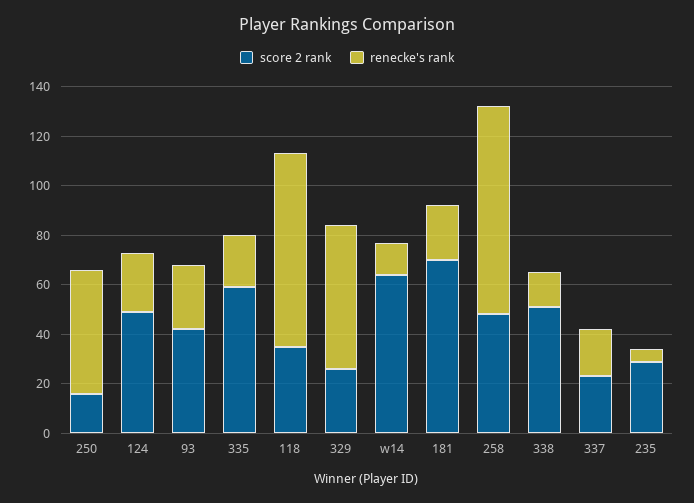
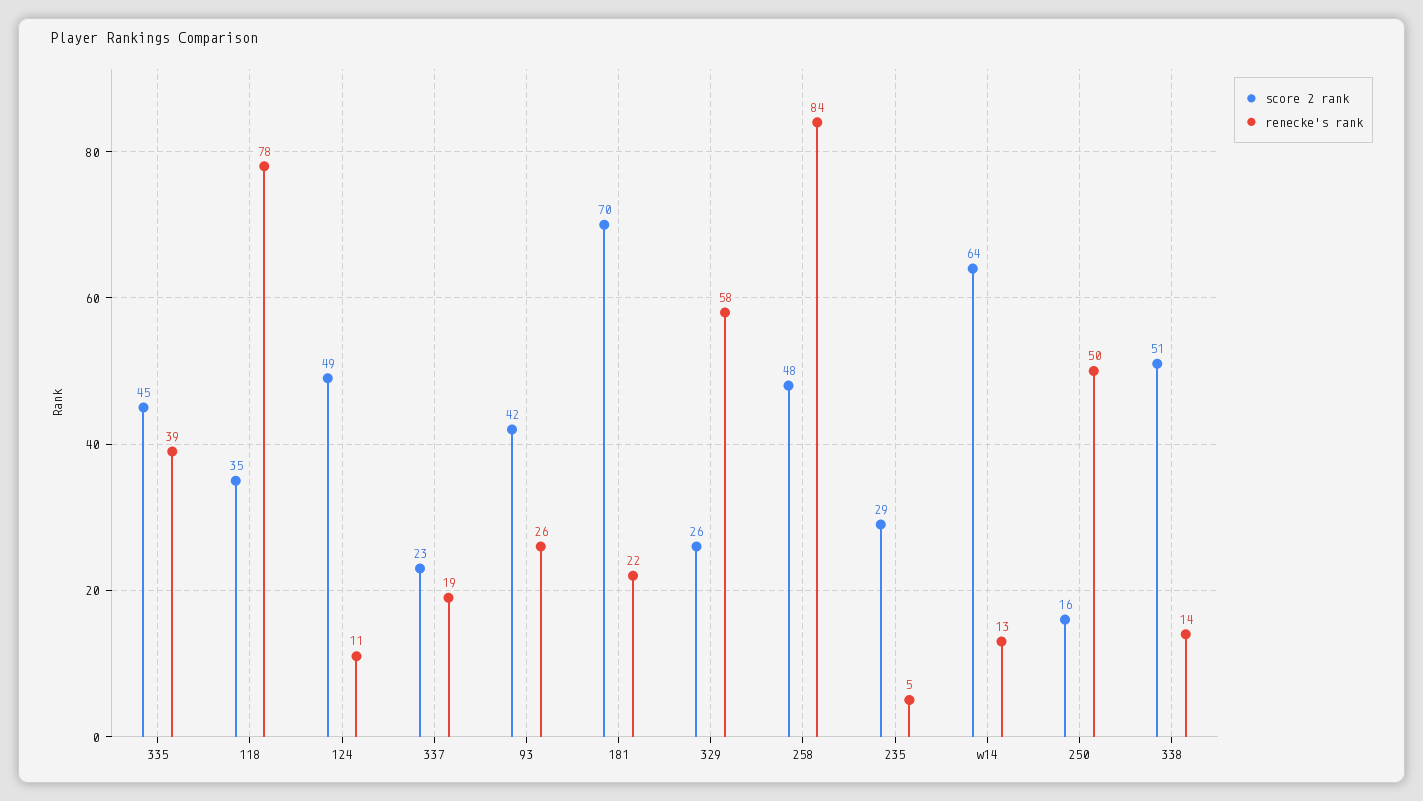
renecke's rank, 124: 25 -> 11
score 2 rank, 335: 60 -> 45
renecke's rank, 335: 20 -> 39

